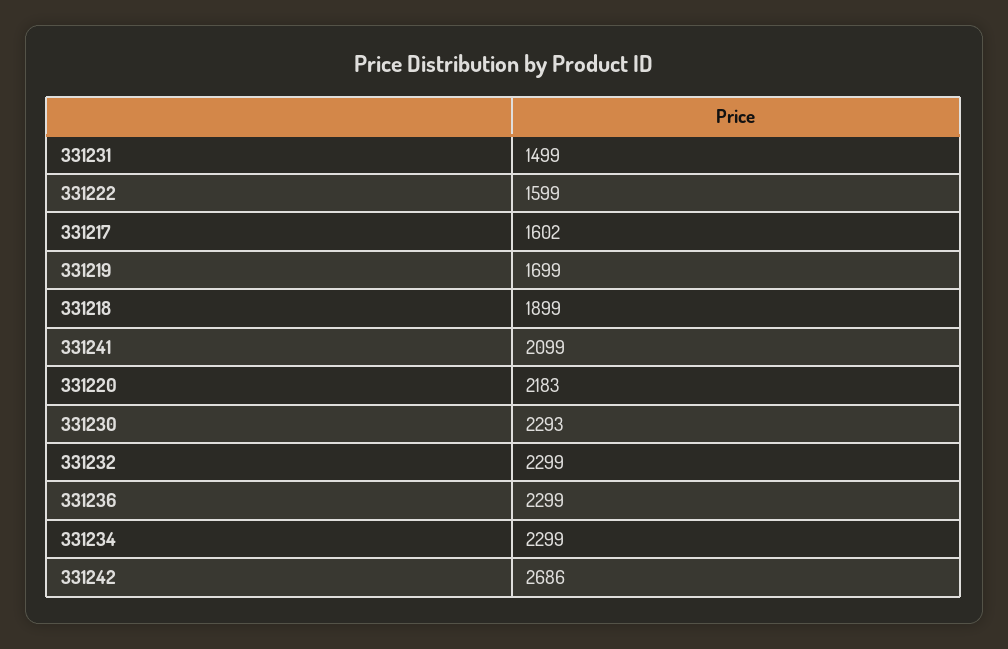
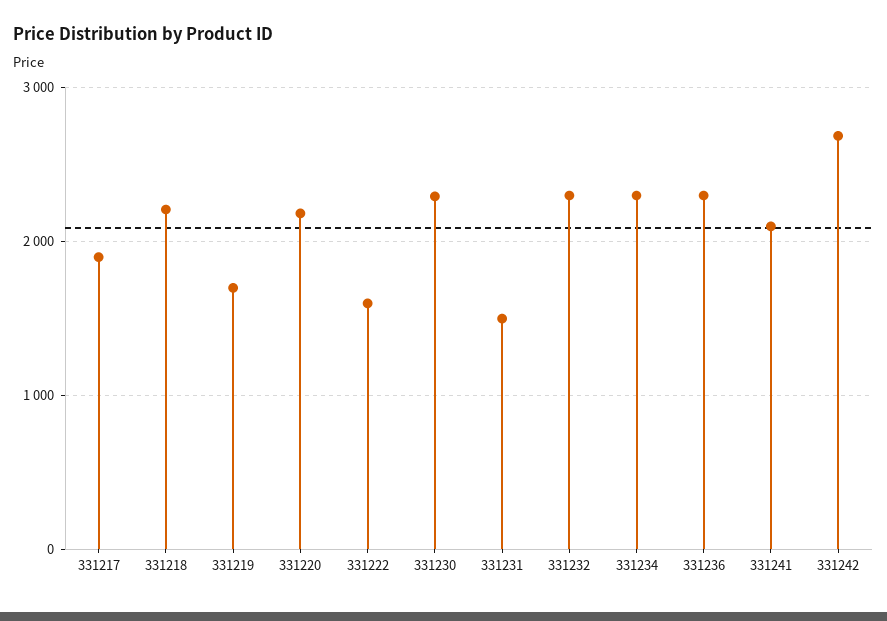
331217: 1602 -> 1900
331218: 1899 -> 2200

